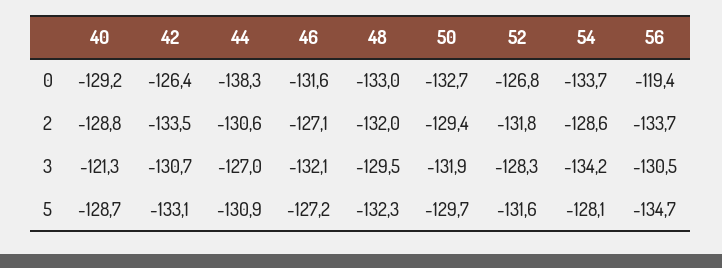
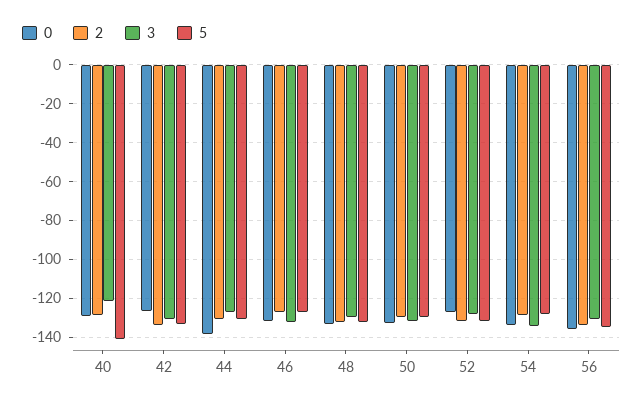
0, 56: -119.4 -> -135
5, 40: -128.7 -> -140

